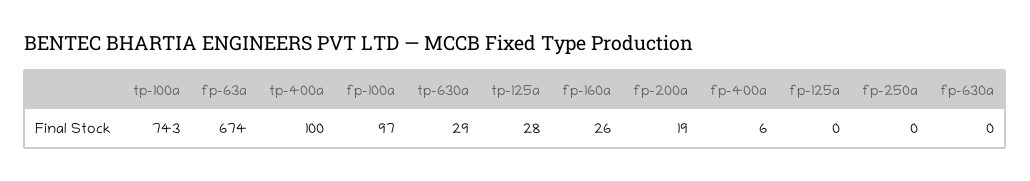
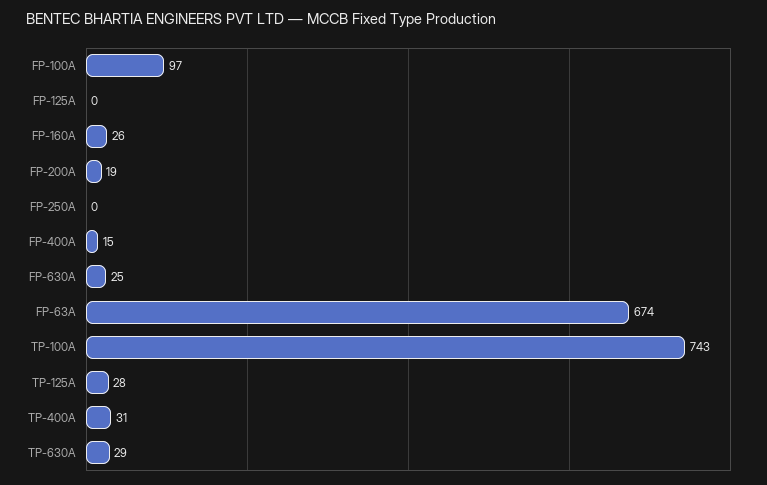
tp-400a: 100 -> 31
fp-400a: 6 -> 15
fp-630a: 0 -> 25

